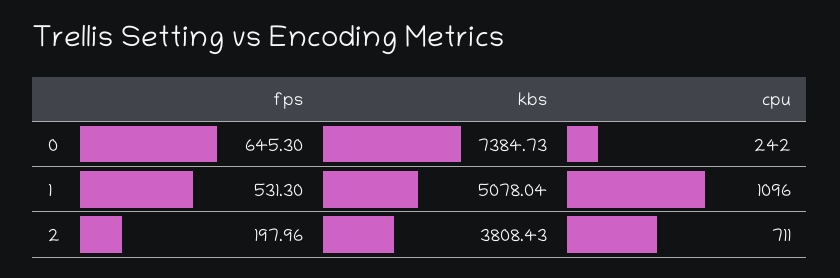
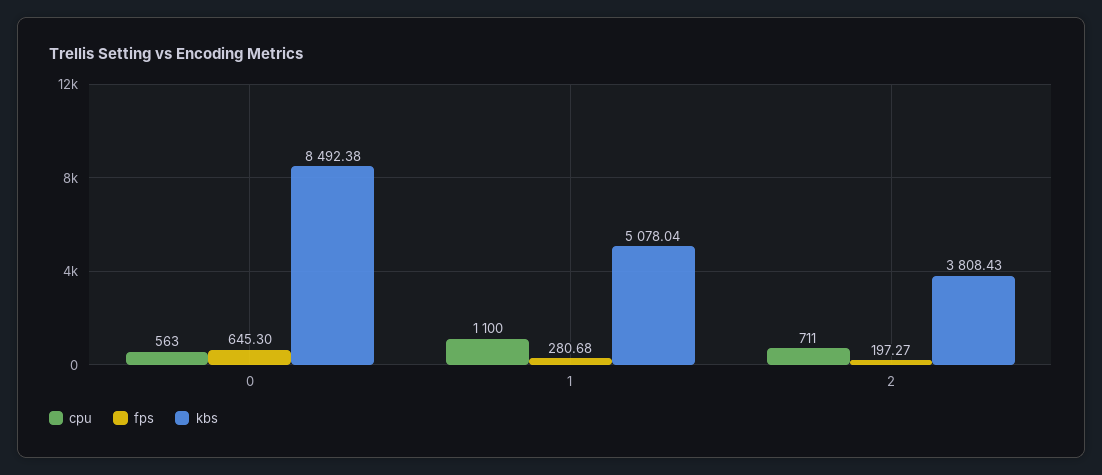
kbs, 0: 7384.73 -> 8492.38
cpu, 0: 242 -> 563
fps, 1: 531.3 -> 280.68
cpu, 1: 1096 -> 1100
fps, 2: 197.96 -> 197.27

